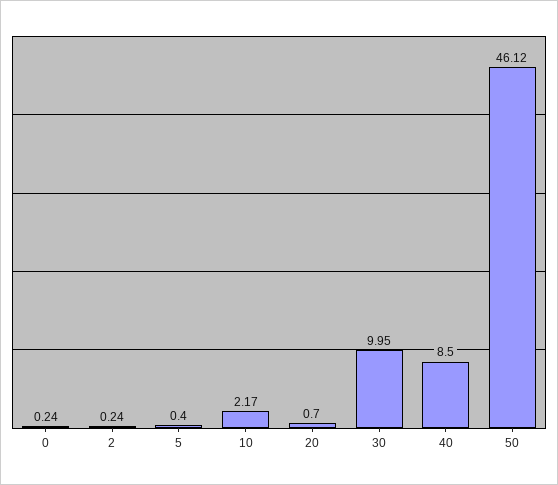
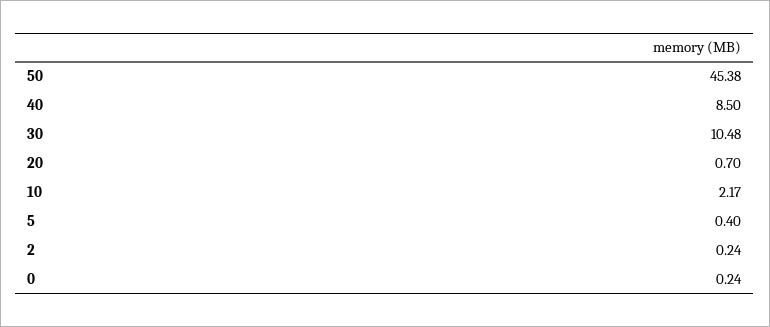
30: 9.95 -> 10.48
50: 46.12 -> 45.38

